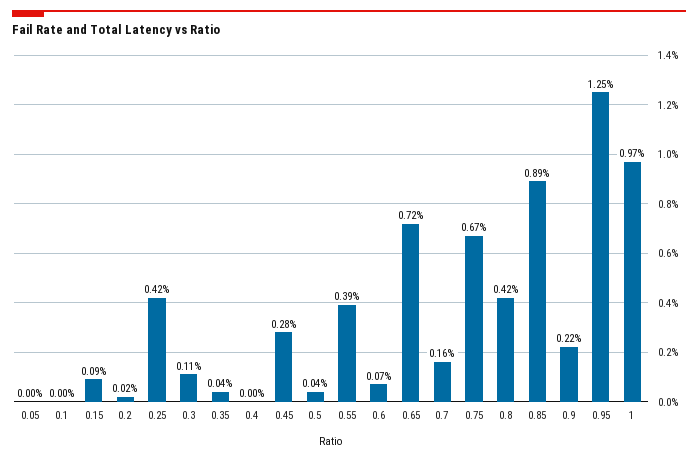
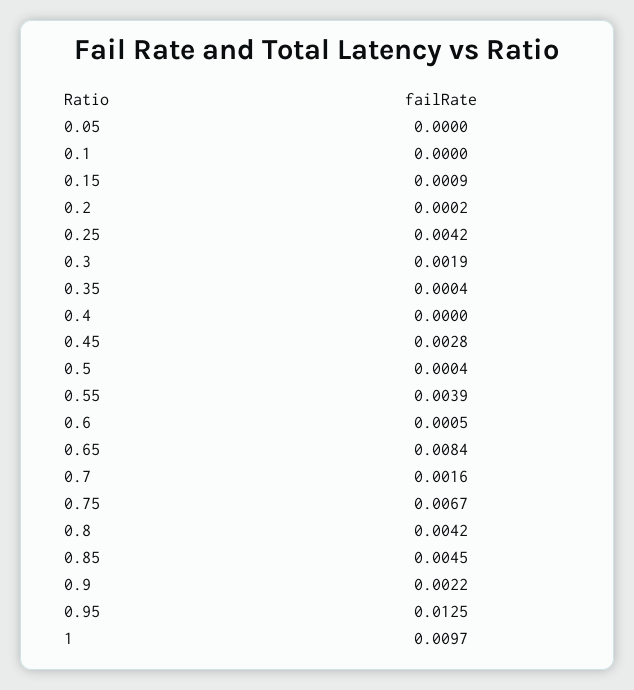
0.3: 0.0011 -> 0.0019
0.6: 0.0007 -> 0.0005
0.65: 0.0072 -> 0.0084
0.85: 0.0089 -> 0.0045

